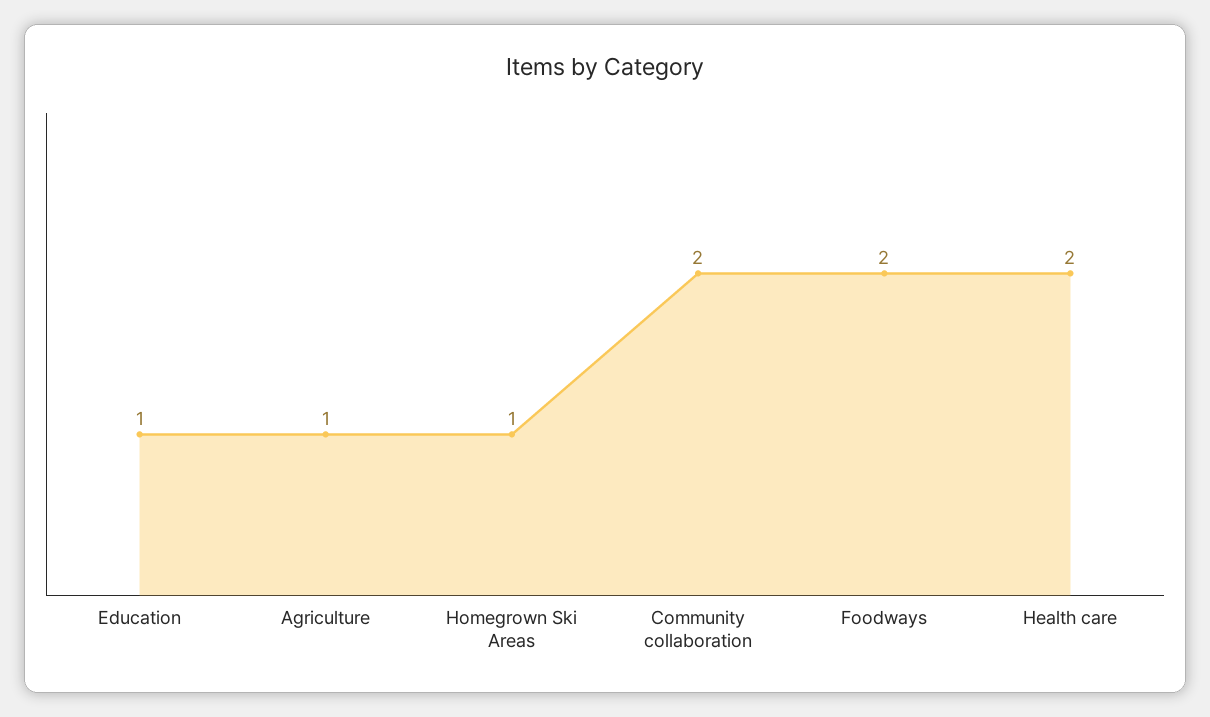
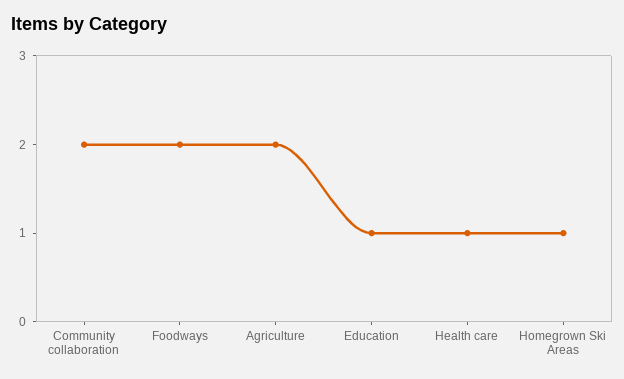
Agriculture: 1 -> 2
Health care: 2 -> 1

